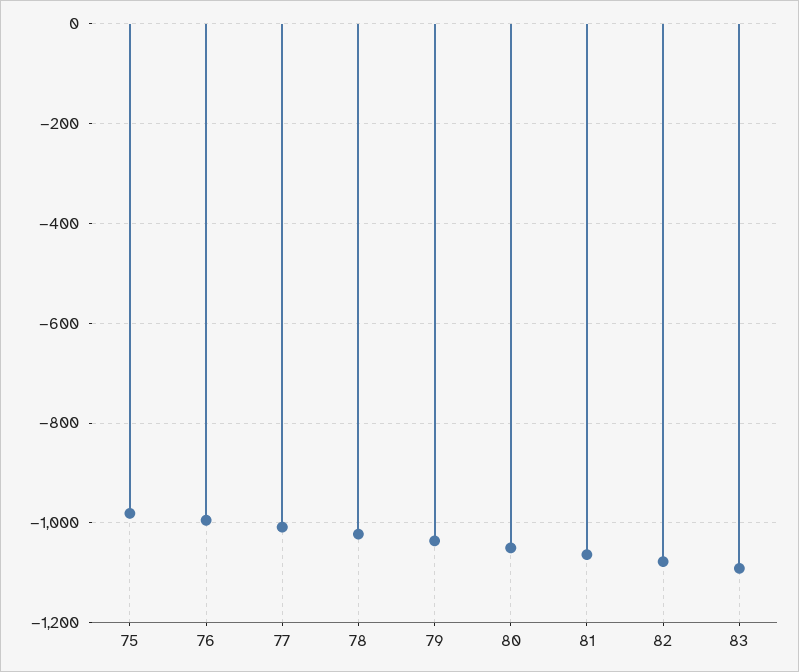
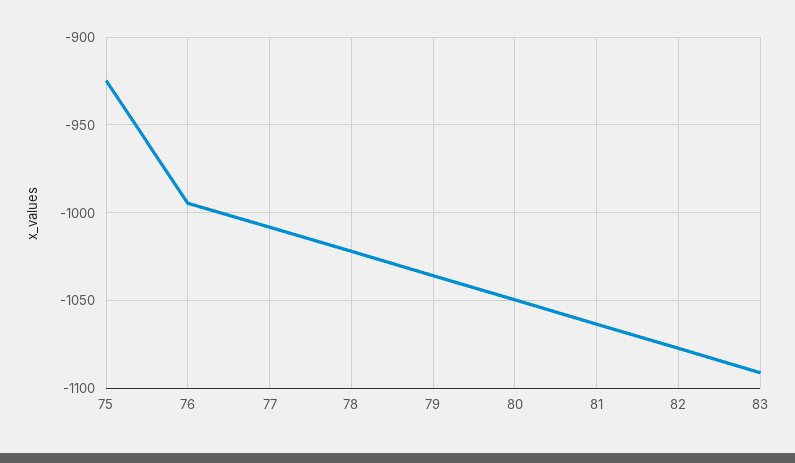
75: -980 -> -925

